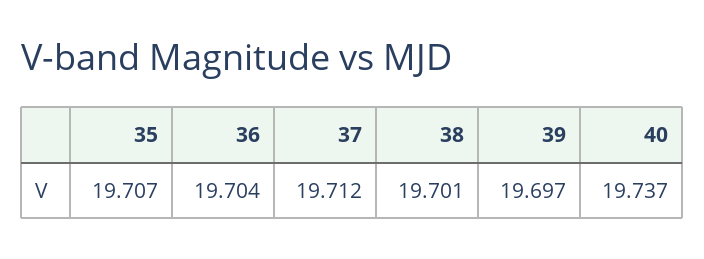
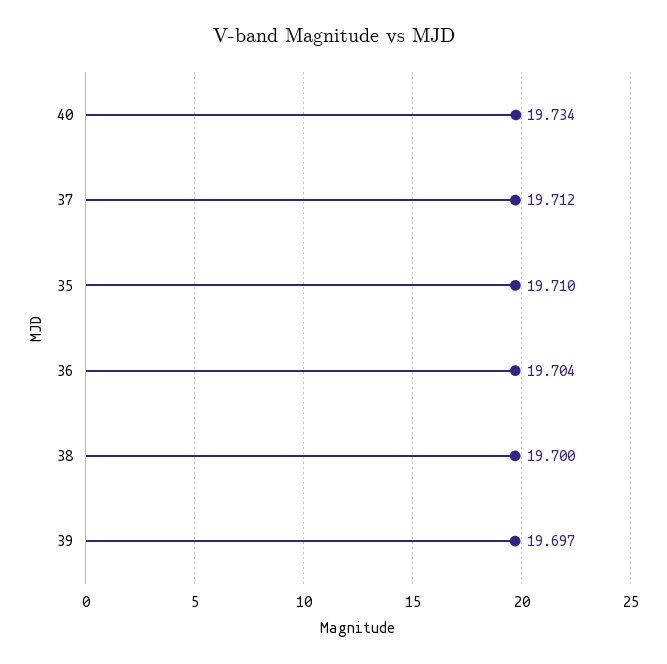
35: 19.707 -> 19.71
38: 19.701 -> 19.7
40: 19.737 -> 19.734

